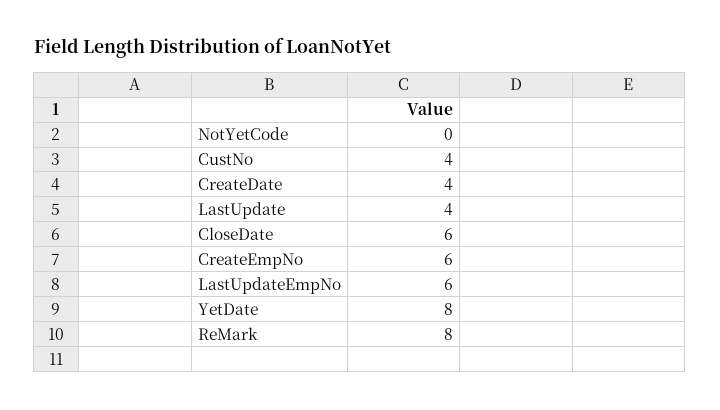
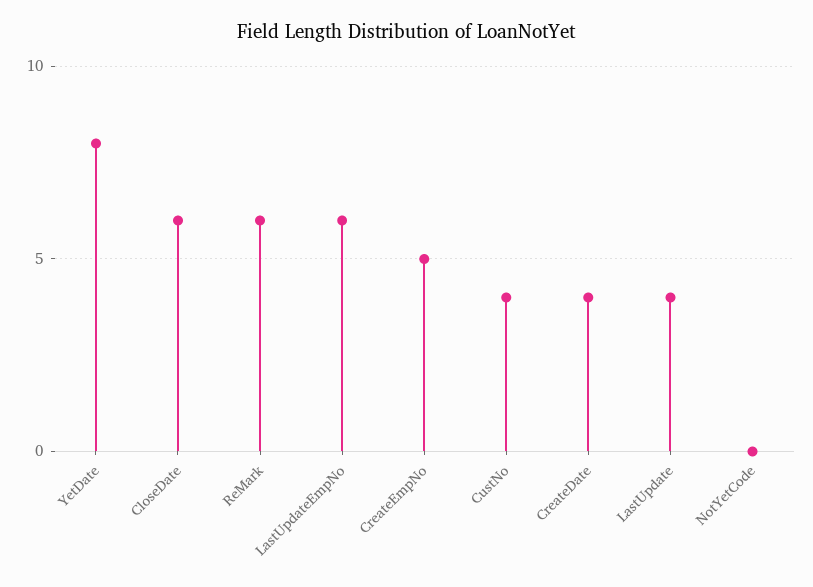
CreateEmpNo: 6 -> 5
ReMark: 8 -> 6

